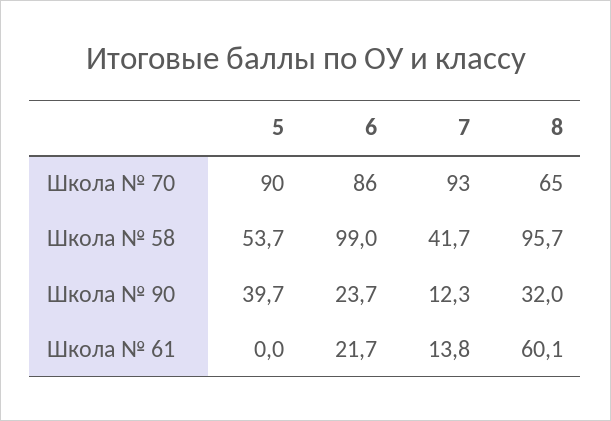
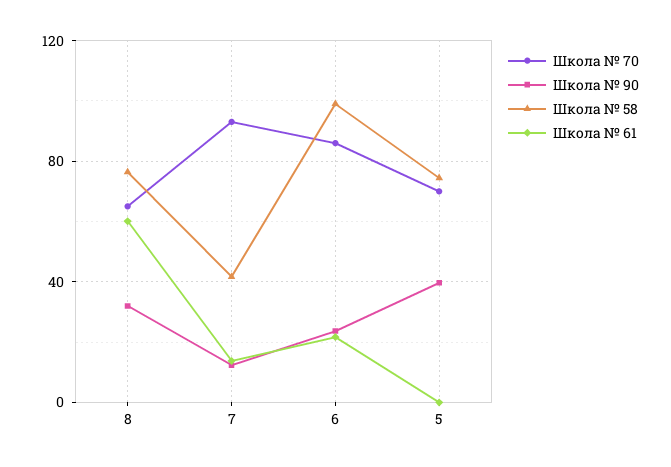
Школа № 70, 5: 90 -> 70
Школа № 58, 5: 53.7 -> 75
Школа № 58, 8: 95.7 -> 75

